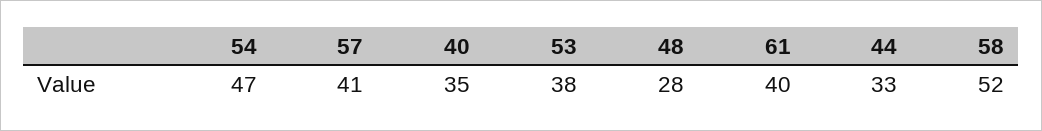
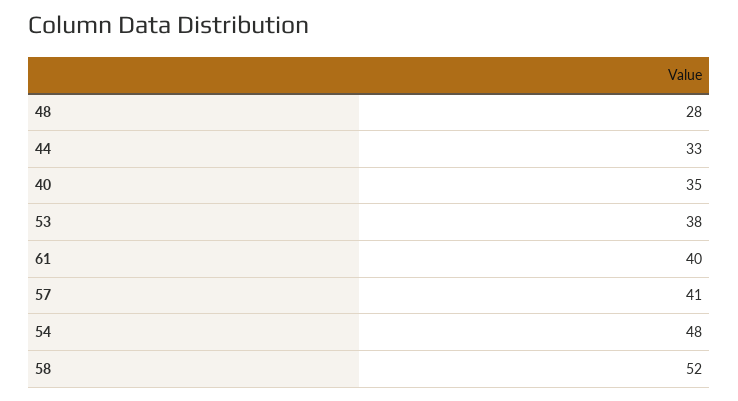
54: 47 -> 48

